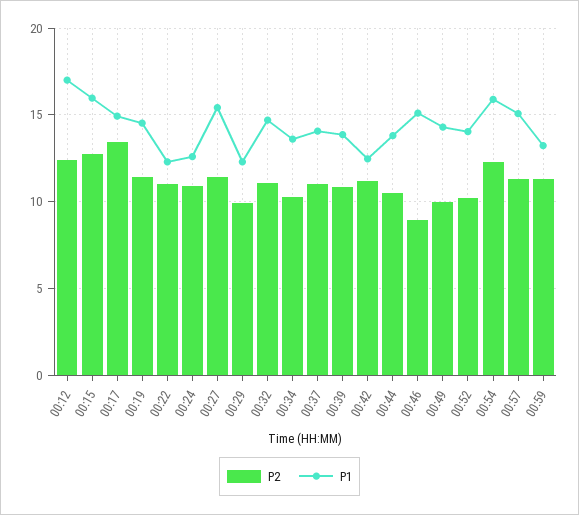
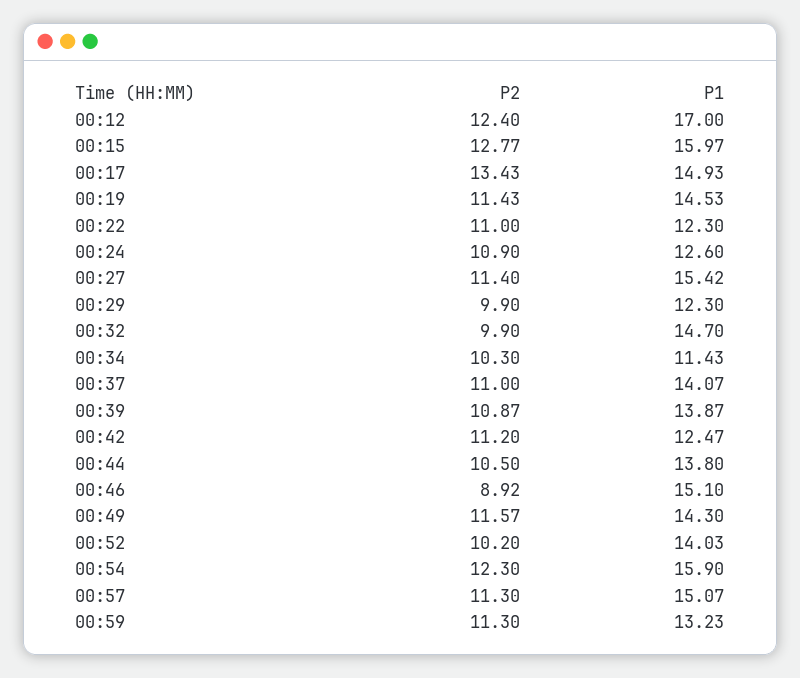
P2, 00:32: 11 -> 9.9
P1, 00:34: 13.5 -> 11.43
P2, 00:49: 10 -> 11.57

